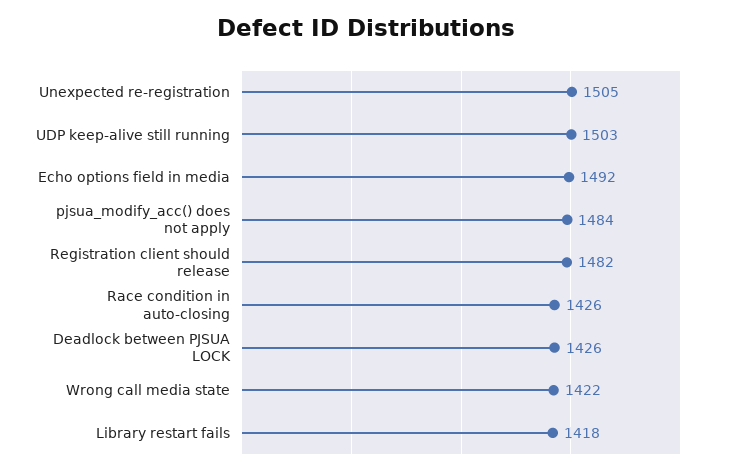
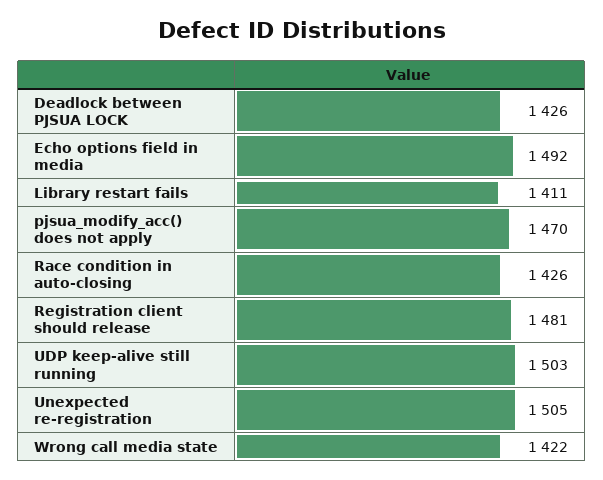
pjsua_modify_acc() does not apply: 1484 -> 1470
Registration client should release: 1482 -> 1481
Library restart fails: 1418 -> 1411

